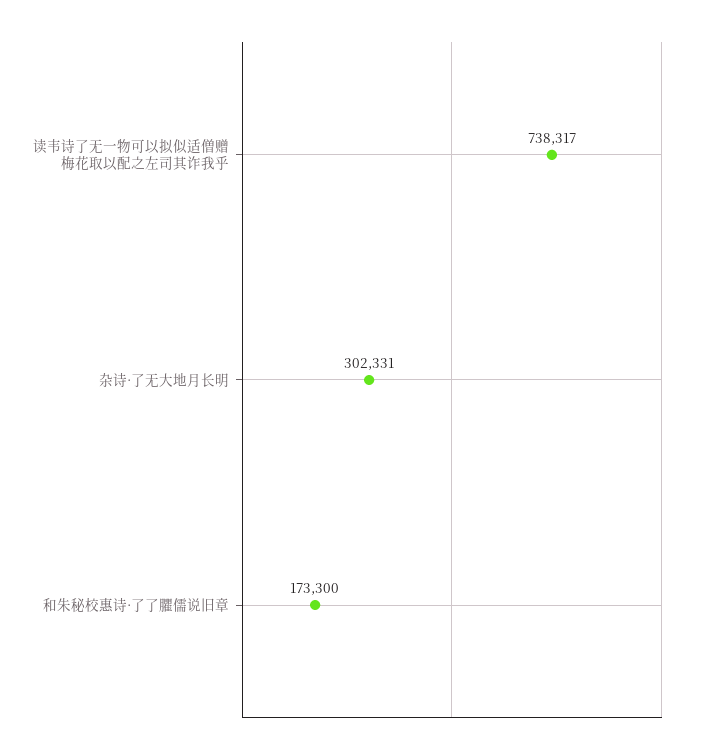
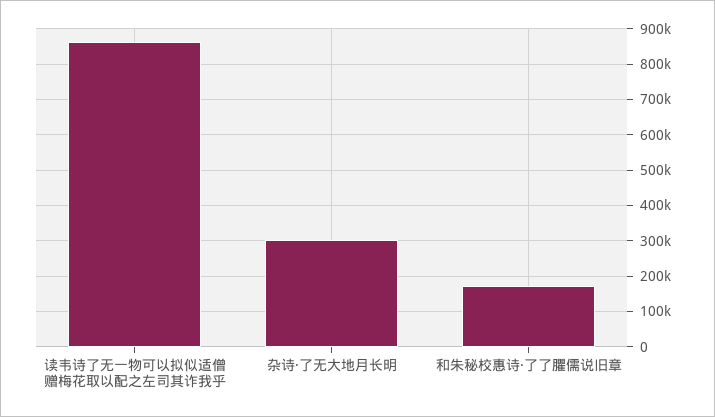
读韦诗了无一物可以拟似适僧赠梅花取以配之左司其诈我乎: 738317 -> 860000

